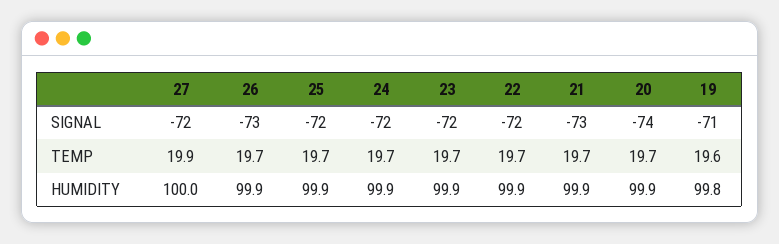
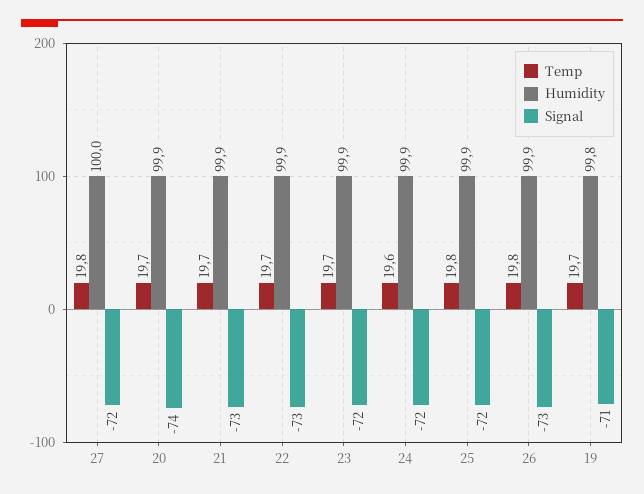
SIGNAL, 22: -72 -> -73
TEMP, 27: 19.9 -> 19.8
TEMP, 26: 19.7 -> 19.8
TEMP, 25: 19.7 -> 19.8
TEMP, 24: 19.7 -> 19.6
TEMP, 19: 19.6 -> 19.7

